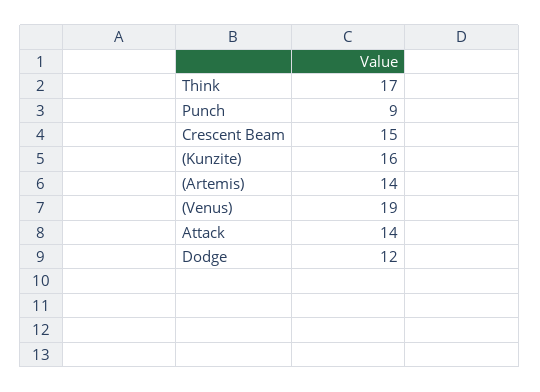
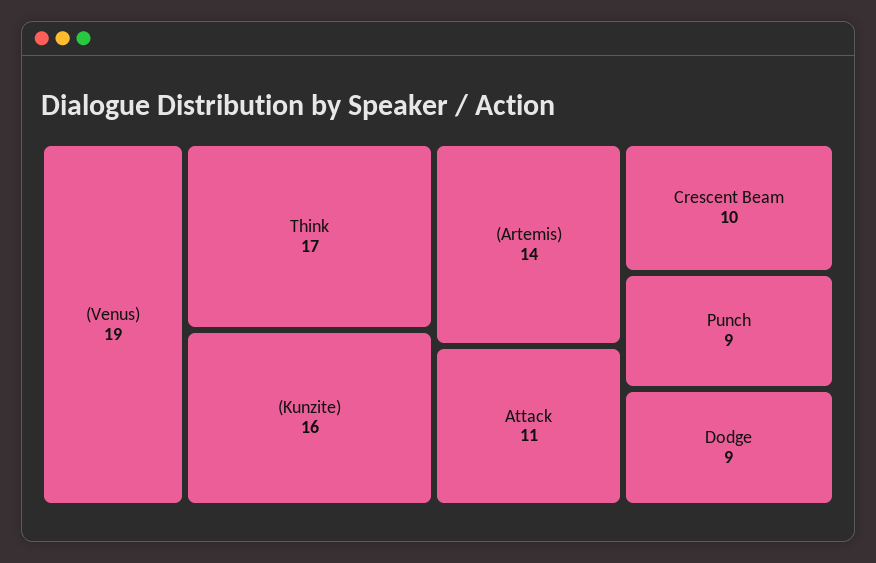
Crescent Beam: 15 -> 10
Attack: 14 -> 11
Dodge: 12 -> 9

